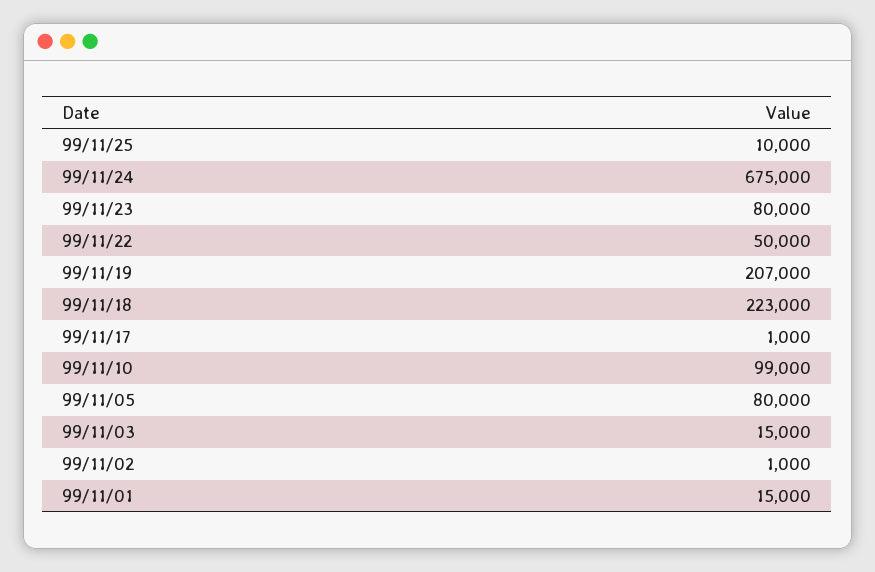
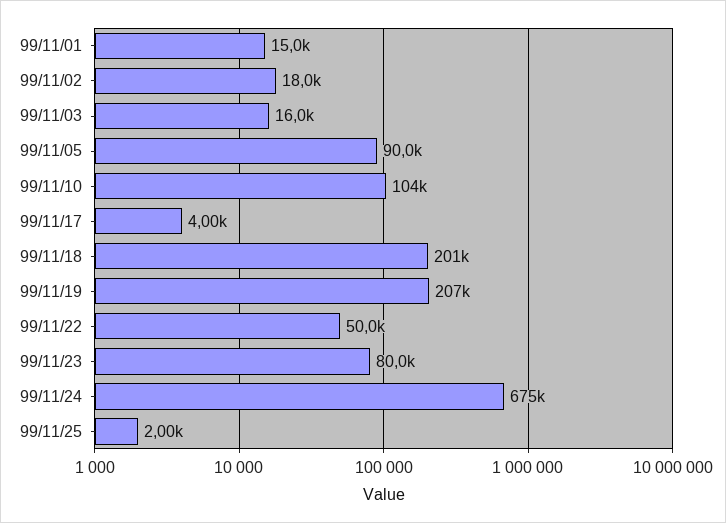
99/11/25: 10000 -> 2000
99/11/18: 223000 -> 201000
99/11/17: 1000 -> 4000
99/11/10: 99000 -> 104000
99/11/05: 80000 -> 90000
99/11/03: 15000 -> 16000
99/11/02: 1000 -> 18000

